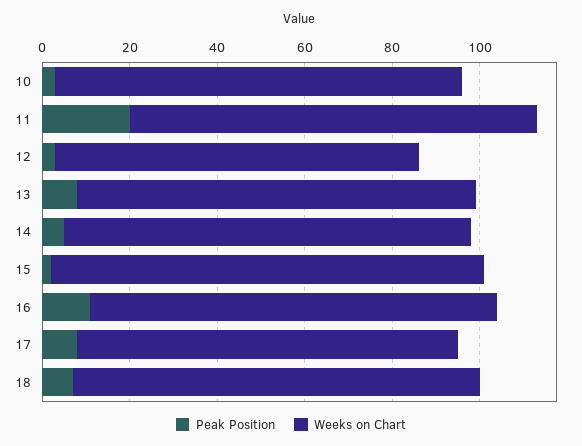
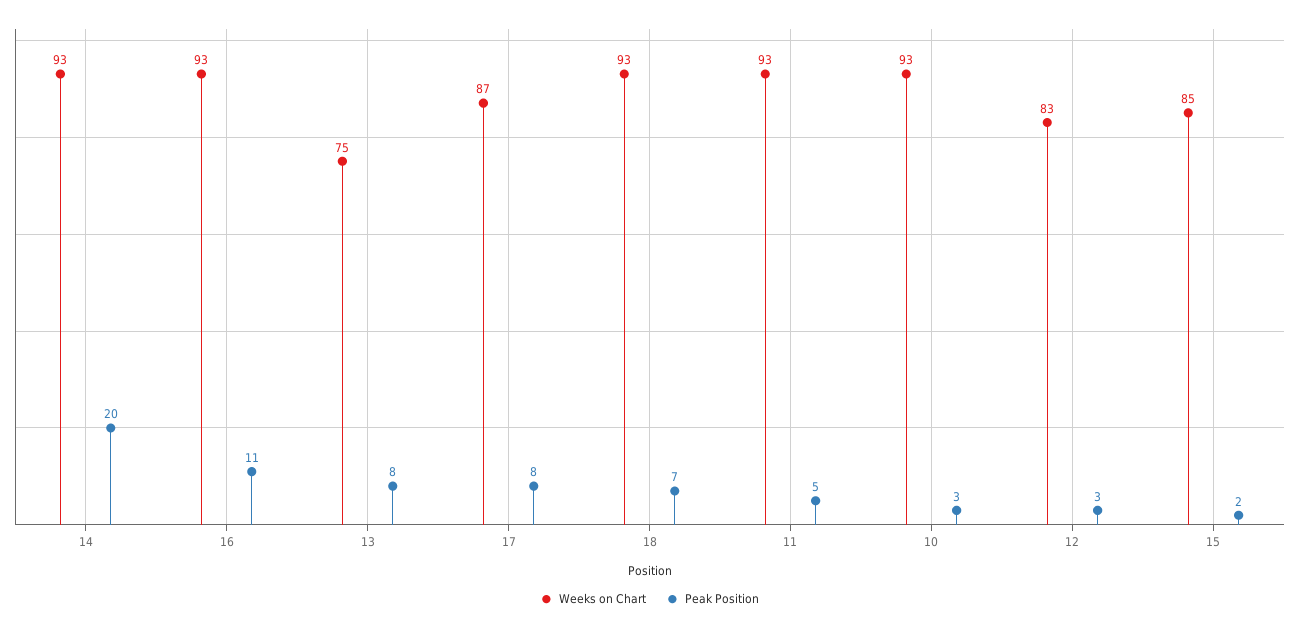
Peak Position, 11: 20 -> 5
Weeks on Chart, 13: 90 -> 75
Peak Position, 14: 5 -> 20
Weeks on Chart, 15: 100 -> 85

